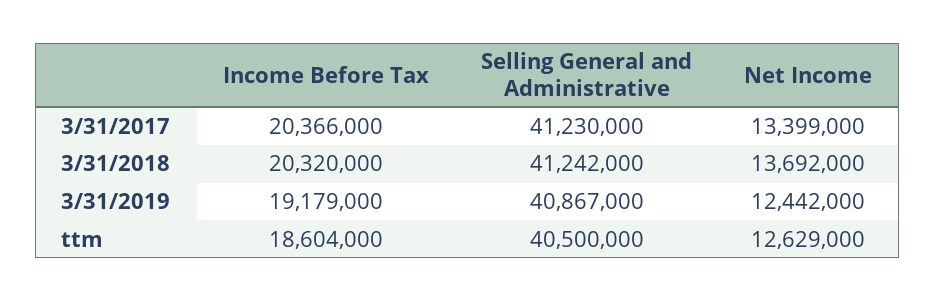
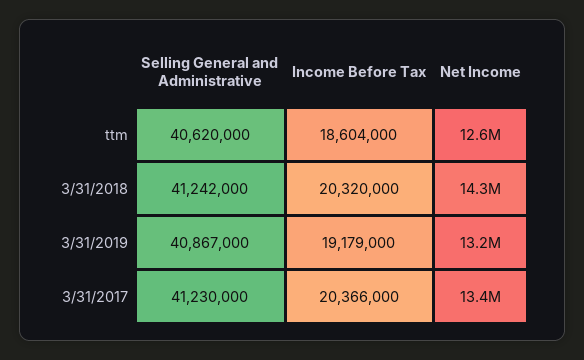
Net Income, 3/31/2018: 13692000 -> 14300000
Net Income, 3/31/2019: 12442000 -> 13200000
Selling General and Administrative, ttm: 40500000 -> 40620000

